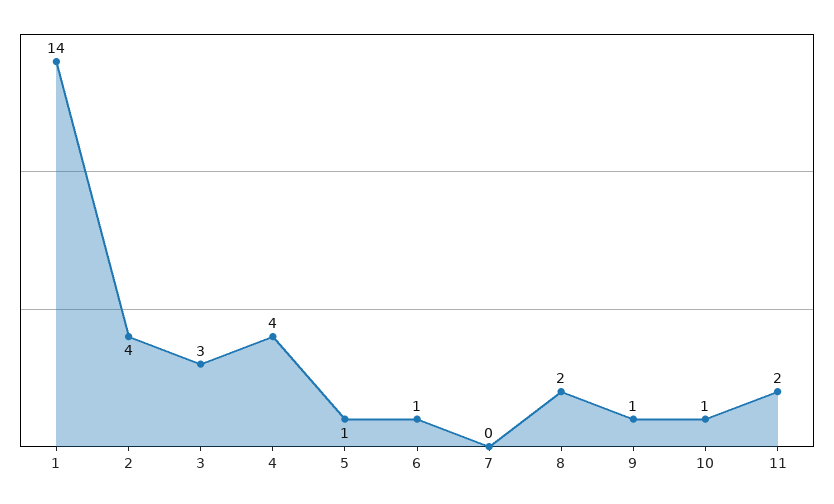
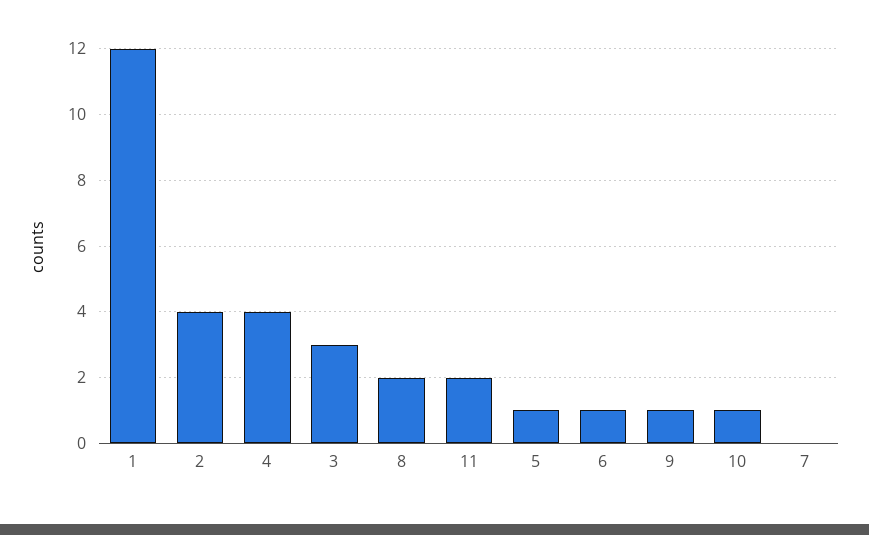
1: 14 -> 12

